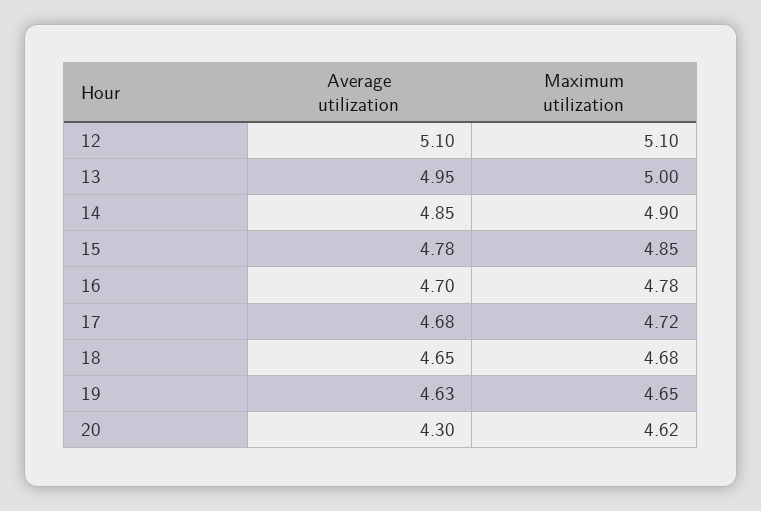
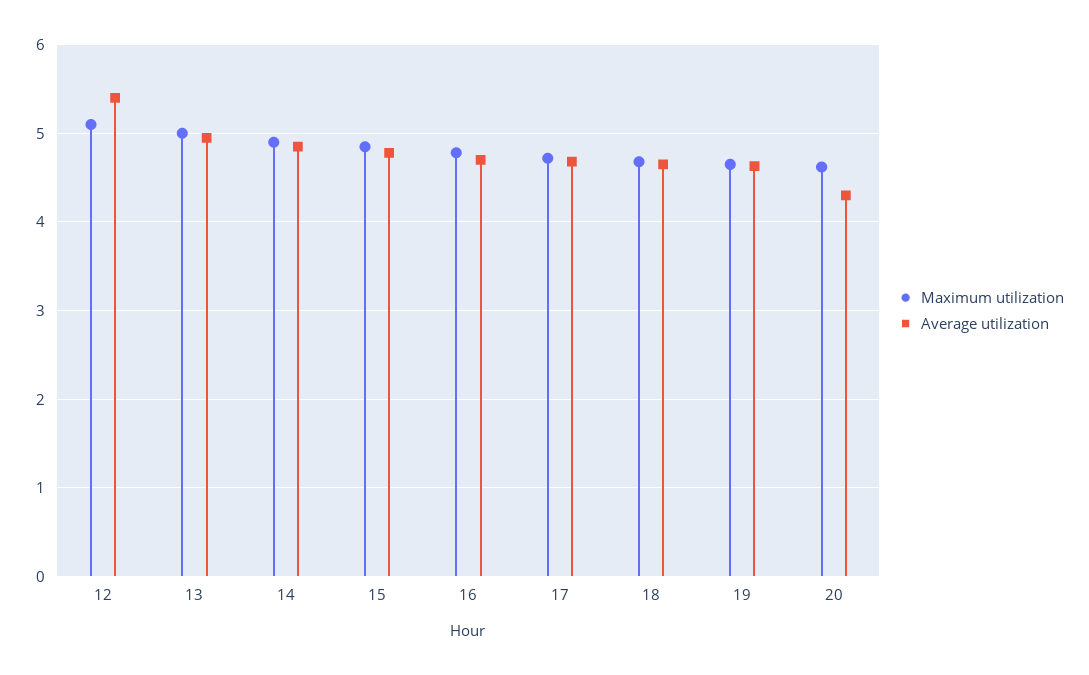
Average utilization, 12: 5.1 -> 5.4

